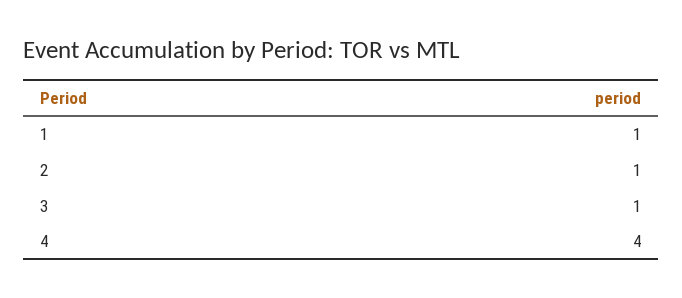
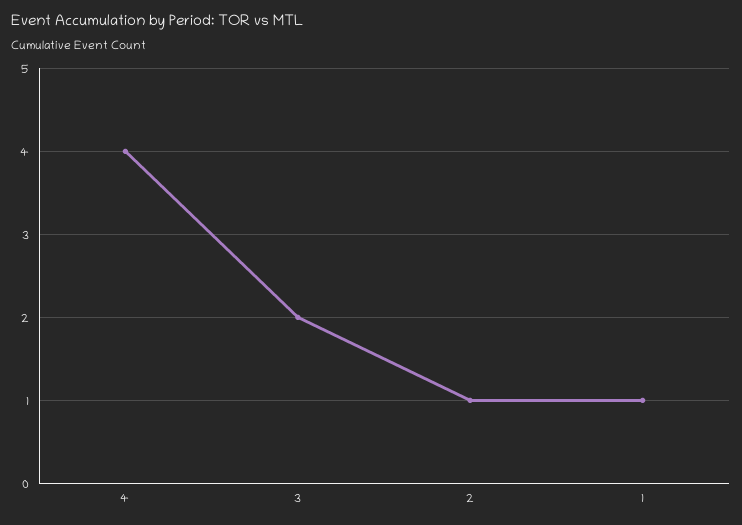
3: 1 -> 2

